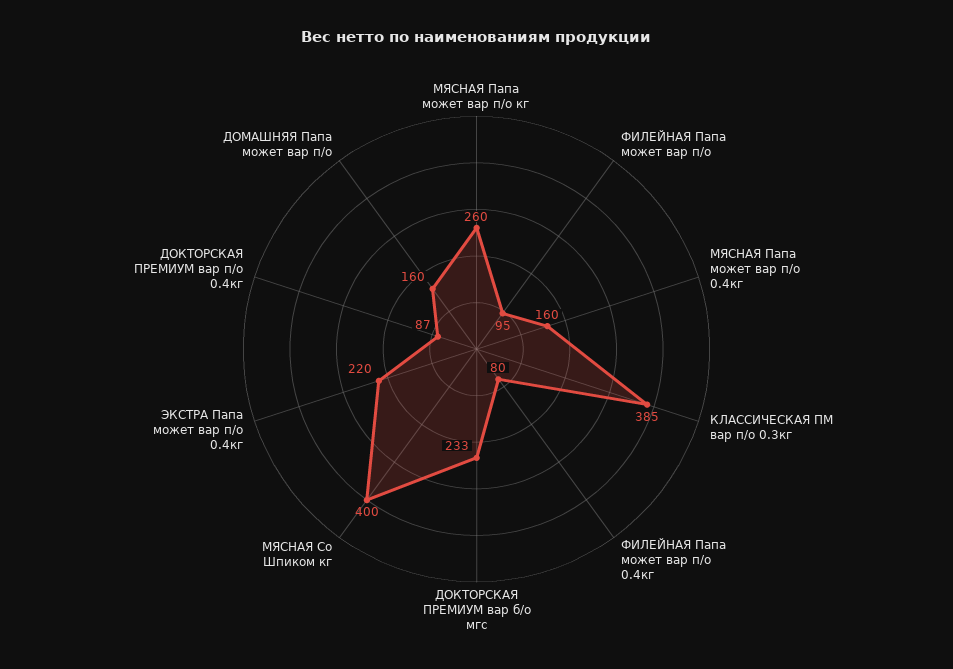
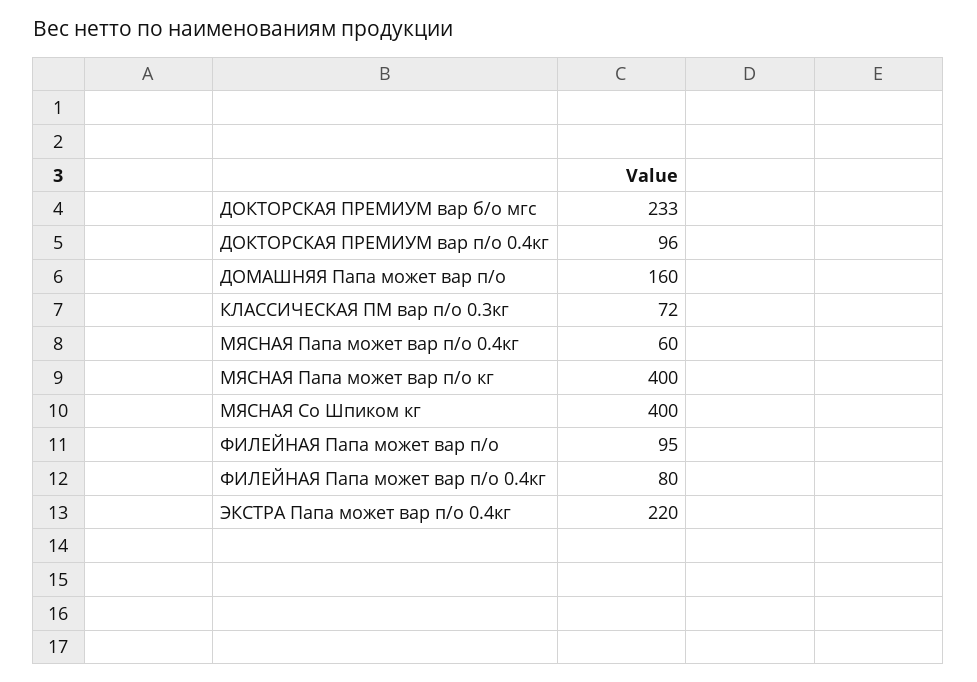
МЯСНАЯ Папа может вар п/о кг: 260 -> 400
МЯСНАЯ Папа может вар п/о 0.4кг: 160 -> 60
КЛАССИЧЕСКАЯ ПМ вар п/о 0.3кг: 385 -> 72
ДОКТОРСКАЯ ПРЕМИУМ вар п/о 0.4кг: 87 -> 96

